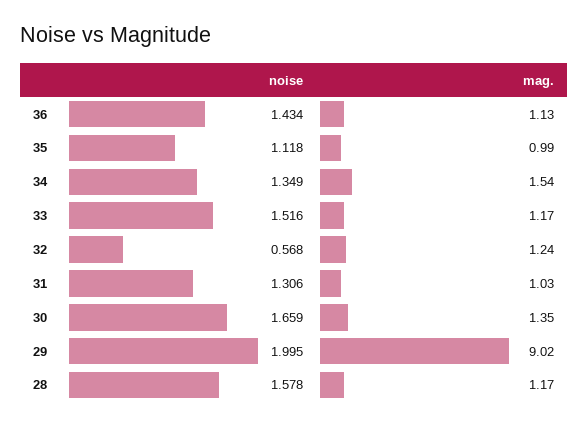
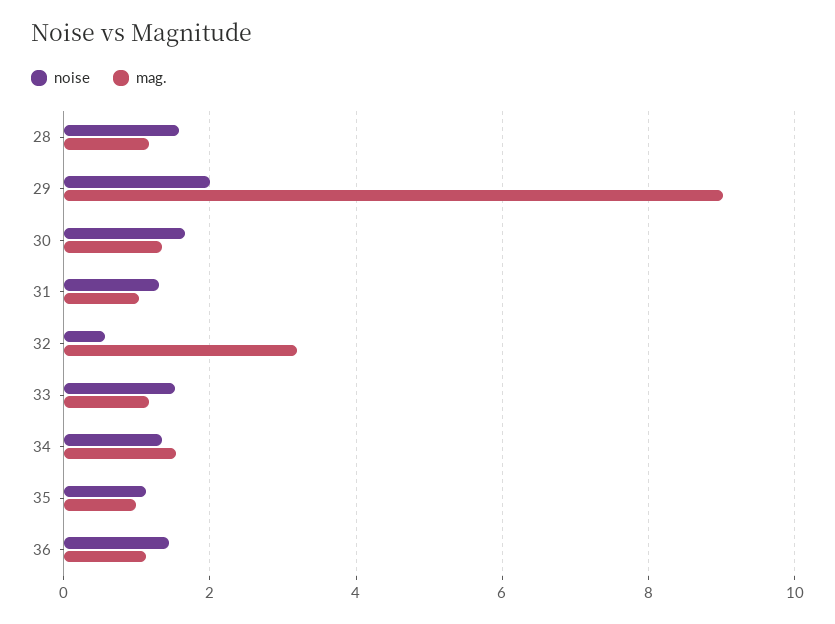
mag., 32: 1.24 -> 3.2

